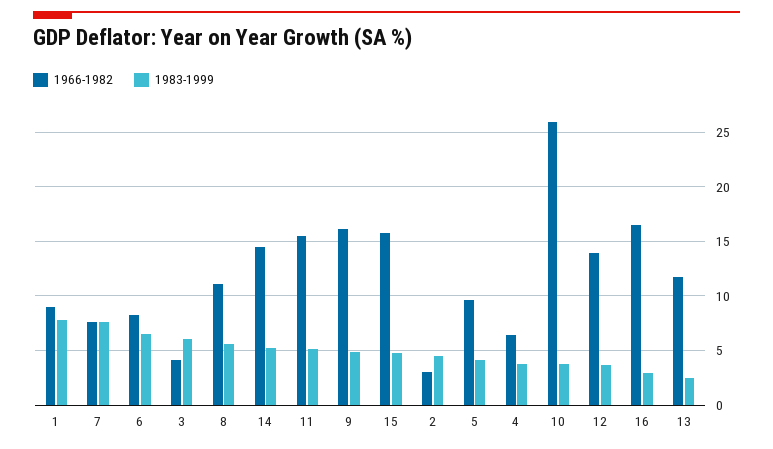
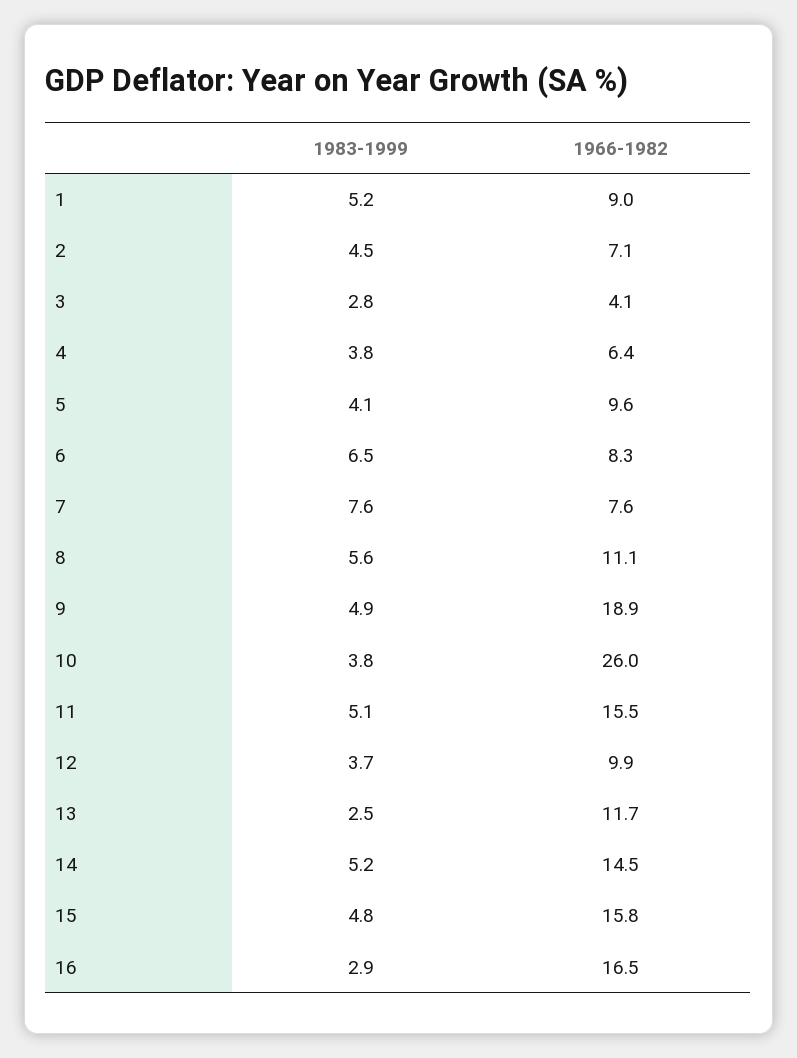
1983-1999, 1: 8 -> 5.2
1983-1999, 3: 6 -> 2.8
1966-1982, 9: 16 -> 18.9
1966-1982, 2: 3 -> 7.1
1966-1982, 12: 14 -> 9.9

